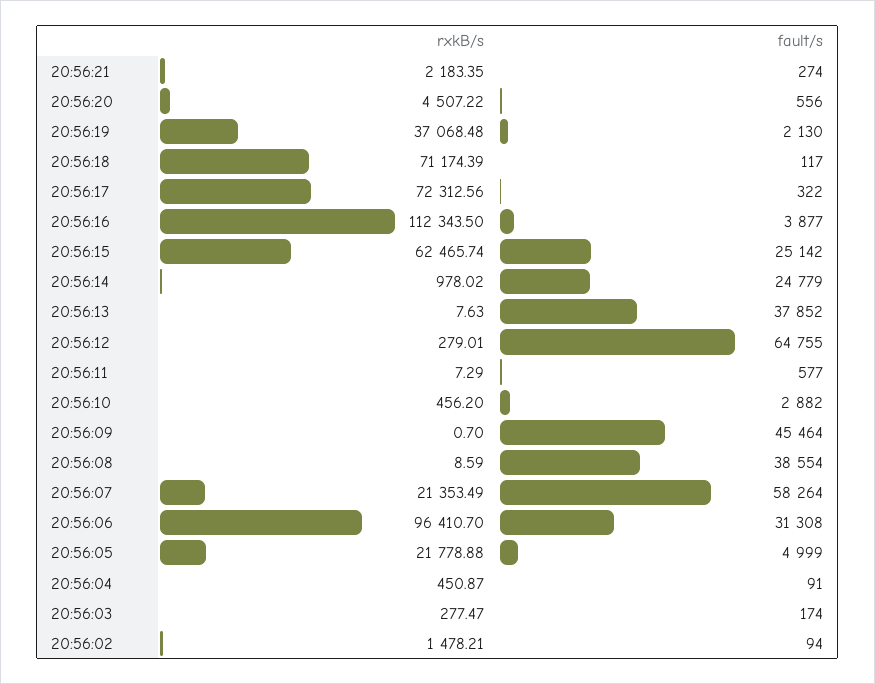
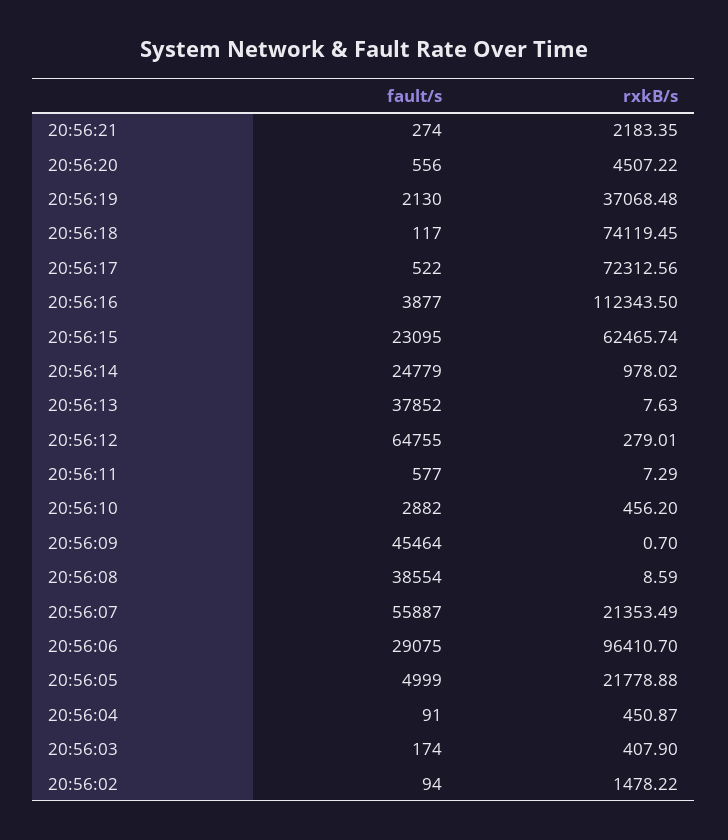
rxkB/s, 20:56:18: 71174.39 -> 74119.45
fault/s, 20:56:17: 322 -> 522
fault/s, 20:56:15: 25142 -> 23095
fault/s, 20:56:07: 58264 -> 55887
fault/s, 20:56:06: 31308 -> 29075
rxkB/s, 20:56:03: 277.47 -> 407.9
rxkB/s, 20:56:02: 1478.21 -> 1478.22

